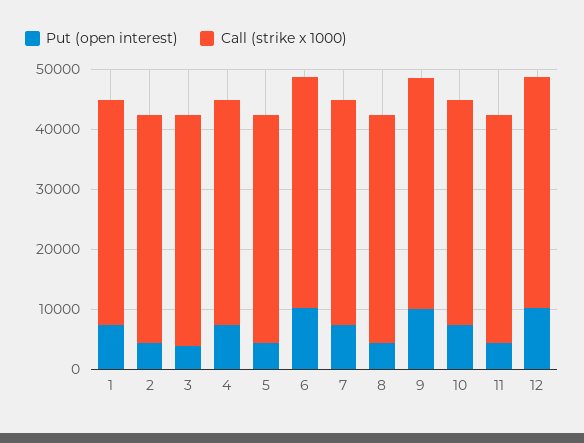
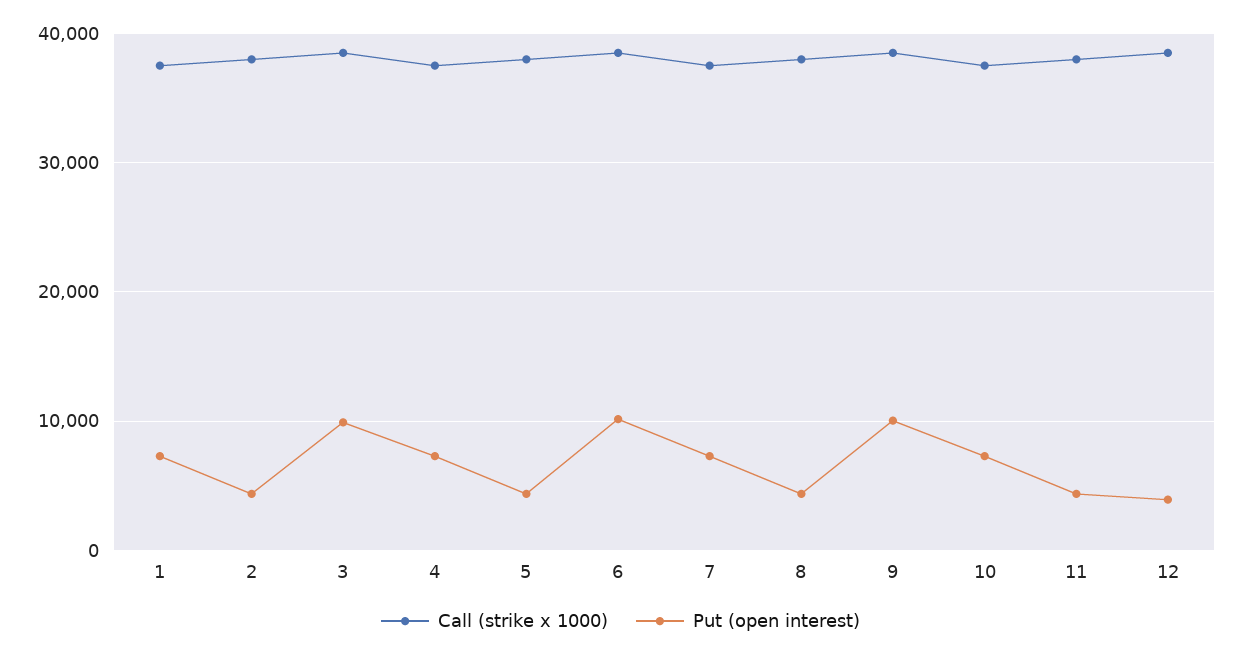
Put (open interest), 3: 4000 -> 10000
Put (open interest), 12: 10000 -> 4000

